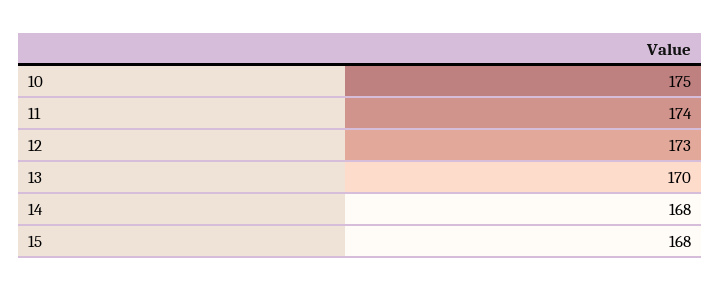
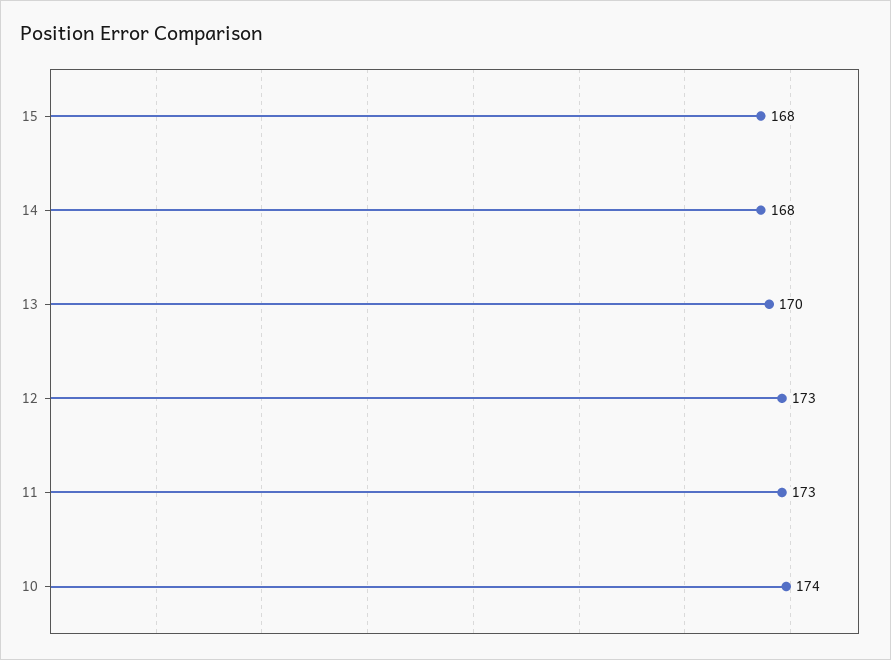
10: 175 -> 174
11: 174 -> 173

